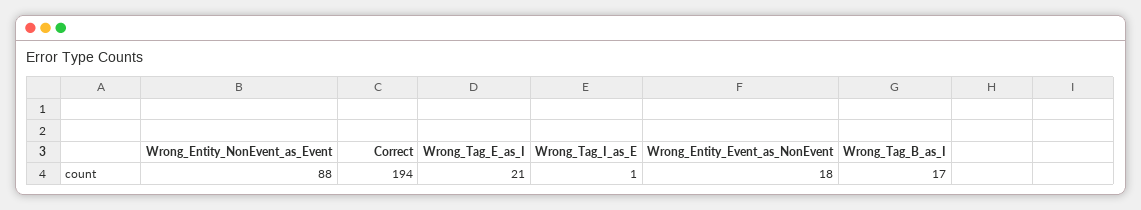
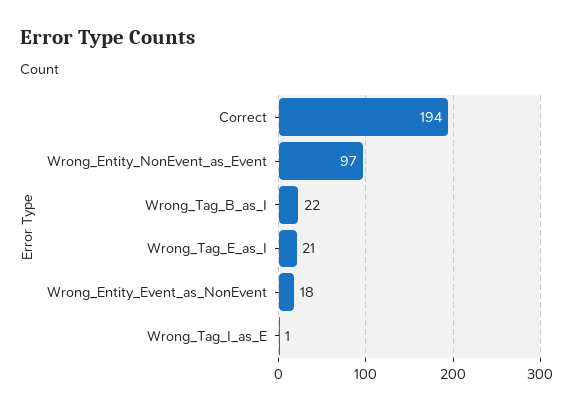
Wrong_Entity_NonEvent_as_Event: 88 -> 97
Wrong_Tag_B_as_I: 17 -> 22

